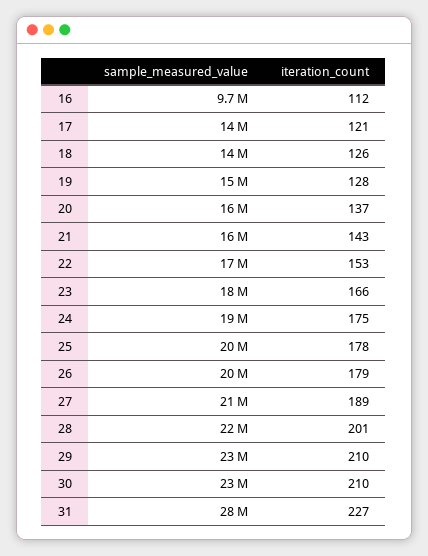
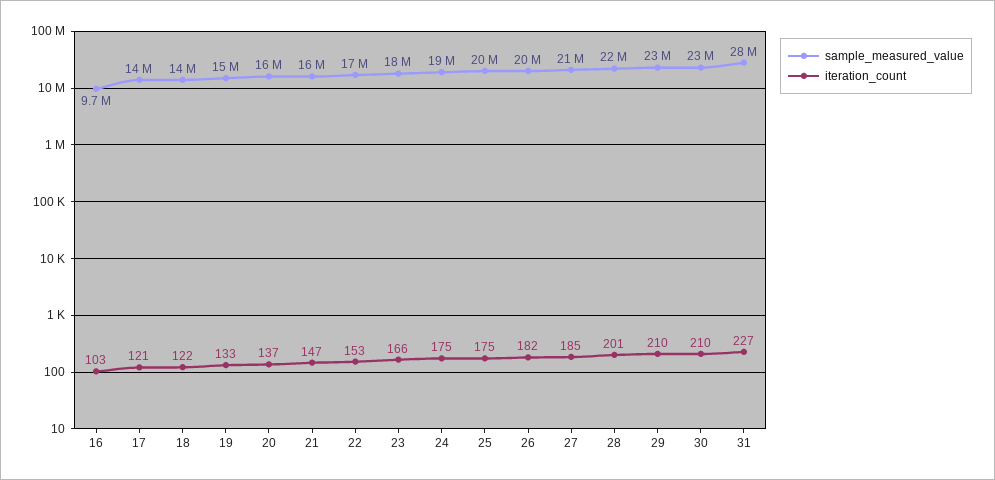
iteration_count, 16: 112 -> 103
iteration_count, 18: 126 -> 122
iteration_count, 19: 128 -> 133
iteration_count, 21: 143 -> 147
iteration_count, 25: 178 -> 175
iteration_count, 26: 179 -> 182
iteration_count, 27: 189 -> 185

